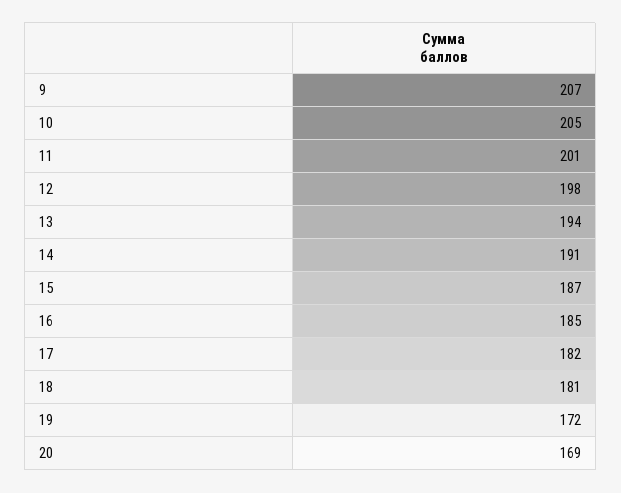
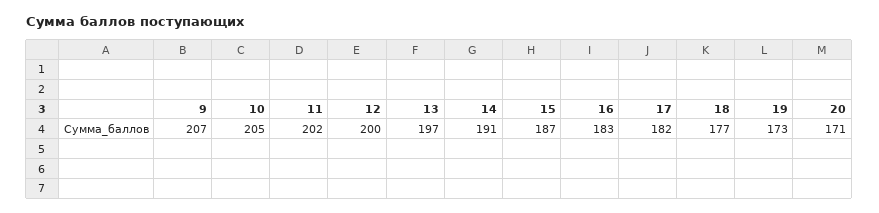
11: 201 -> 202
12: 198 -> 200
13: 194 -> 197
16: 185 -> 183
18: 181 -> 177
19: 172 -> 173
20: 169 -> 171

